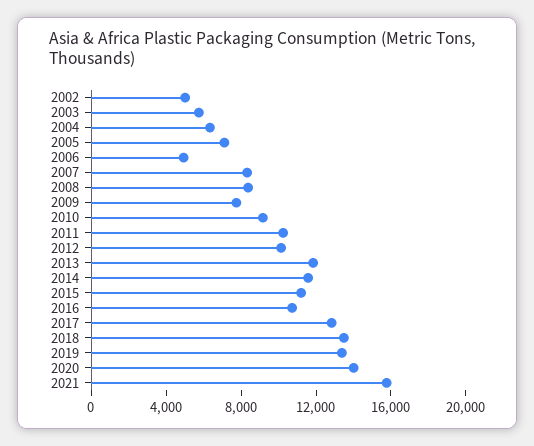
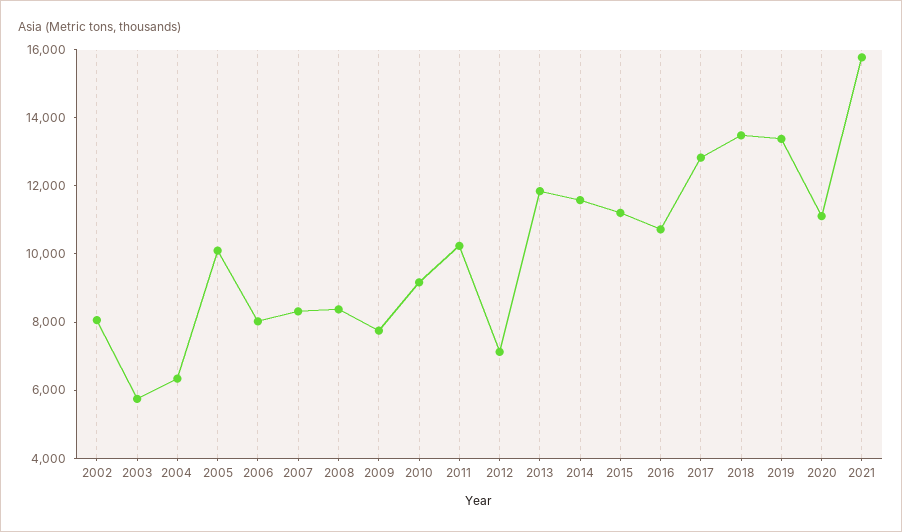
2002: 5000 -> 8000
2005: 7000 -> 10000
2006: 5000 -> 8000
2012: 10000 -> 7000
2020: 14000 -> 11000

